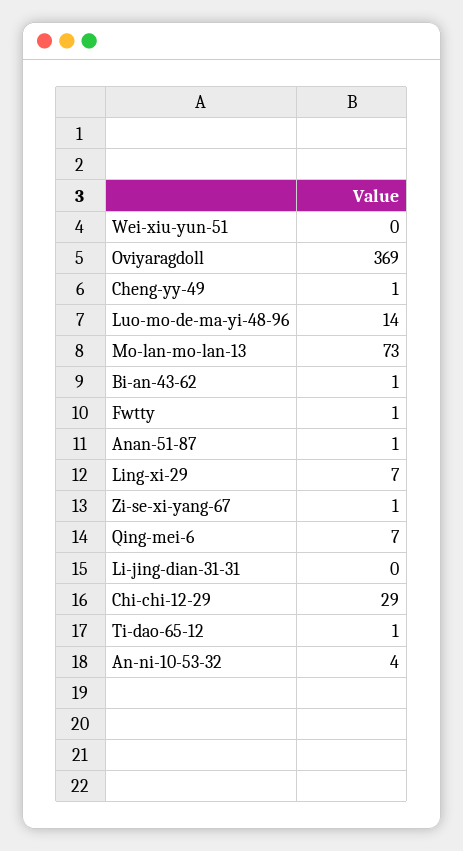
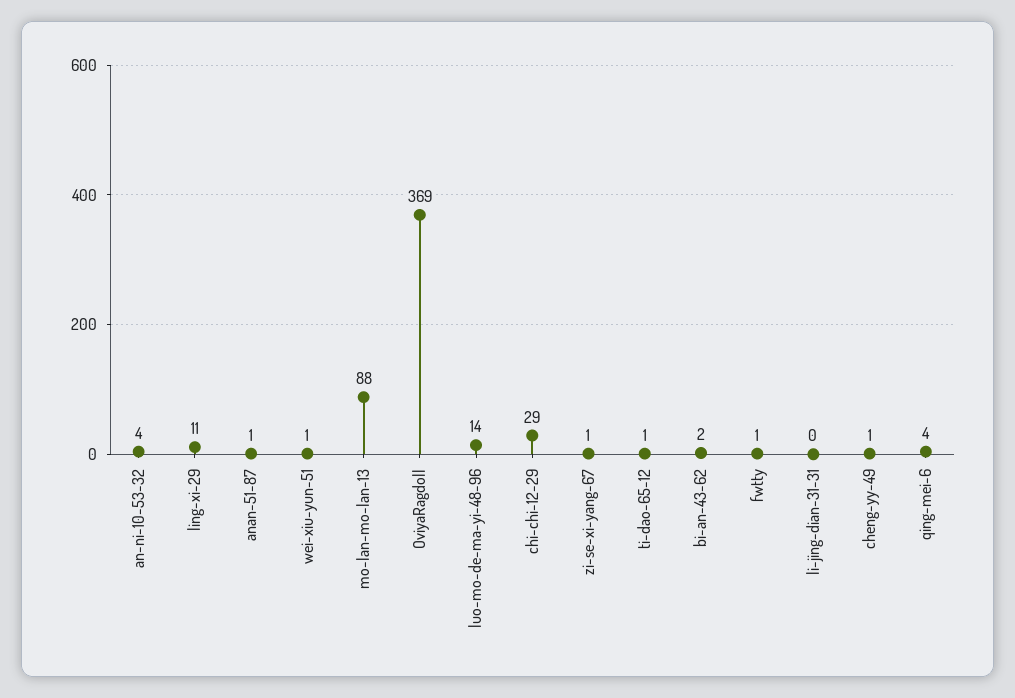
Wei-xiu-yun-51: 0 -> 1
Mo-lan-mo-lan-13: 73 -> 88
Bi-an-43-62: 1 -> 2
Ling-xi-29: 7 -> 11
Qing-mei-6: 7 -> 4

